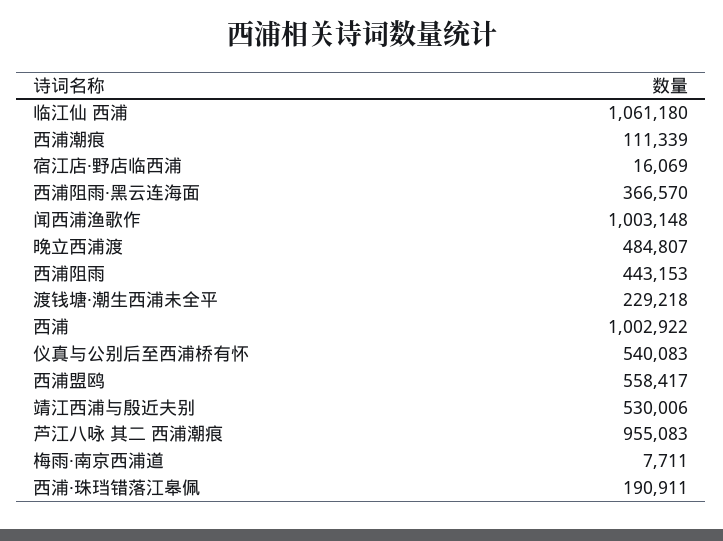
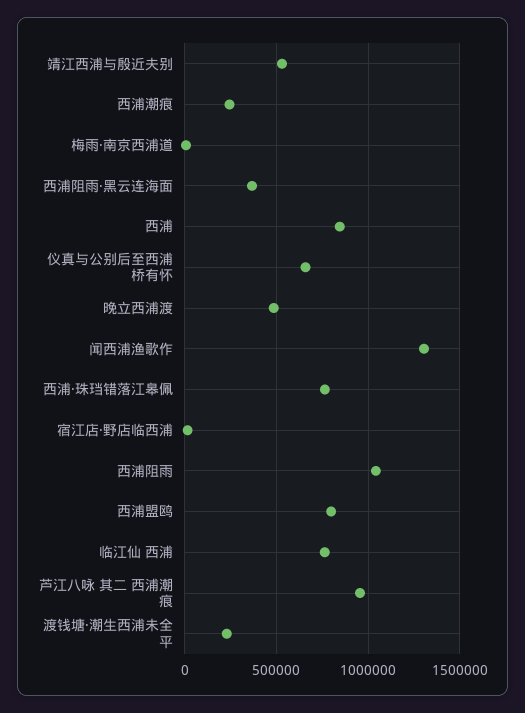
临江仙 西浦: 1061180 -> 750000
西浦潮痕: 111339 -> 250000
闻西浦渔歌作: 1003148 -> 1300000
西浦阻雨: 443153 -> 1050000
西浦: 1002922 -> 850000
仪真与公别后至西浦桥有怀: 540083 -> 650000
西浦盟鸥: 558417 -> 800000
西浦·珠珰错落江皋佩: 190911 -> 750000

